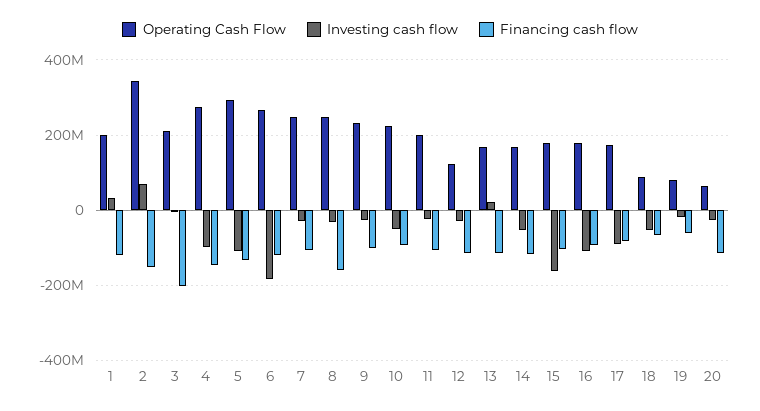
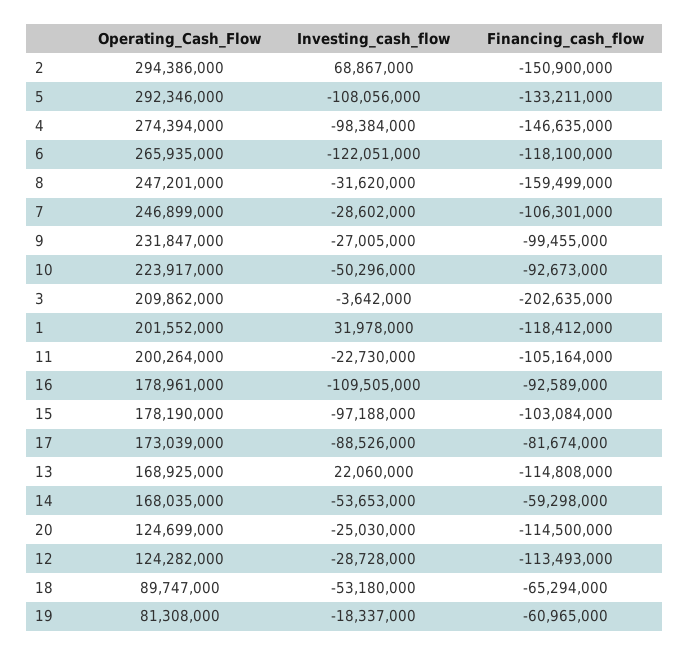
Operating Cash Flow, 2: 340000000 -> 294386000
Investing cash flow, 6: -180000000 -> -122051000
Financing cash flow, 14: -120000000 -> -59298000
Investing cash flow, 15: -160000000 -> -97188000
Operating Cash Flow, 20: 60000000 -> 124699000

